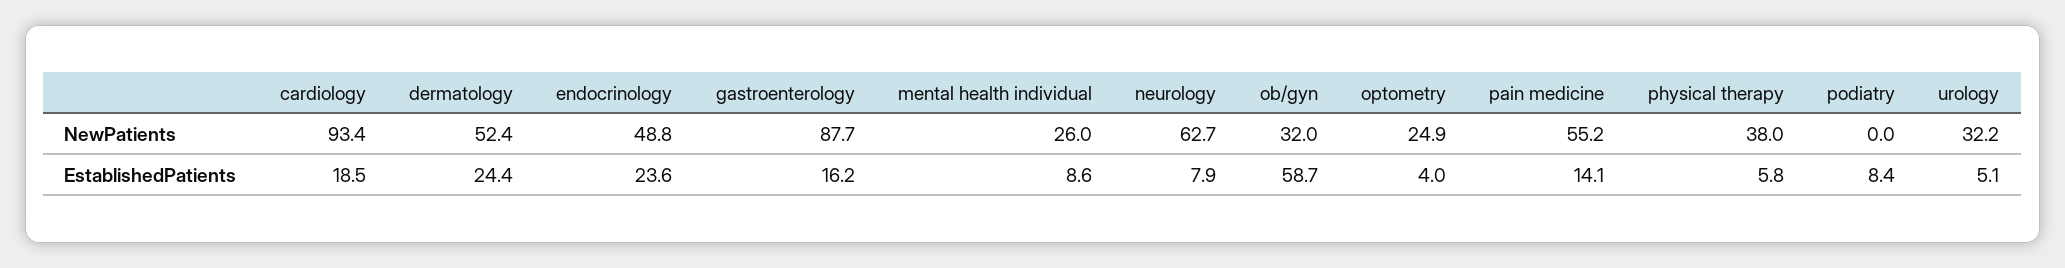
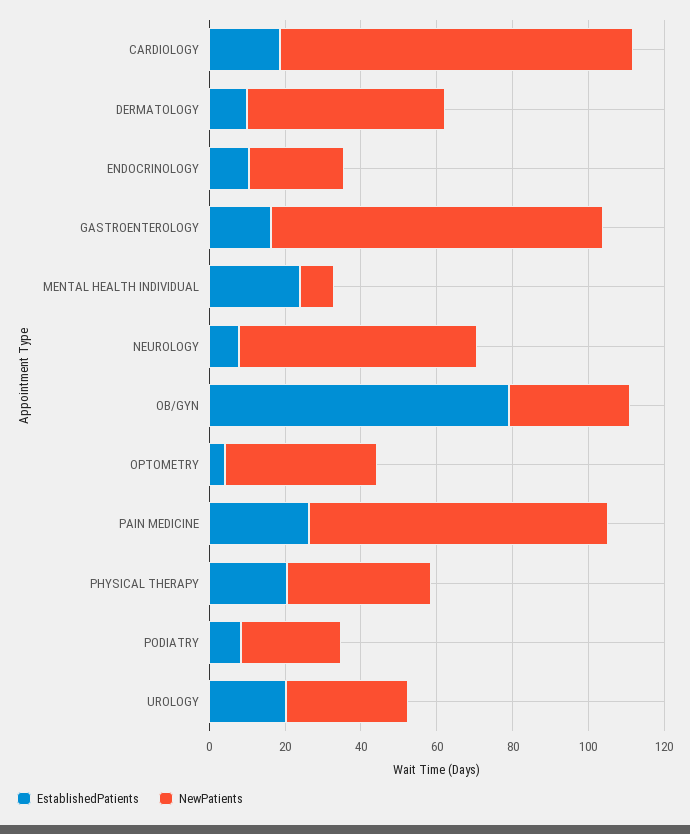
NewPatients, endocrinology: 48.8 -> 25
NewPatients, mental health individual: 26 -> 10
NewPatients, optometry: 24.9 -> 40
NewPatients, pain medicine: 55.2 -> 80
NewPatients, podiatry: 0 -> 25
EstablishedPatients, dermatology: 24.4 -> 10
EstablishedPatients, endocrinology: 23.6 -> 10
EstablishedPatients, mental health individual: 8.6 -> 25
EstablishedPatients, ob/gyn: 58.7 -> 80
EstablishedPatients, pain medicine: 14.1 -> 25
EstablishedPatients, physical therapy: 5.8 -> 20
EstablishedPatients, urology: 5.1 -> 20

